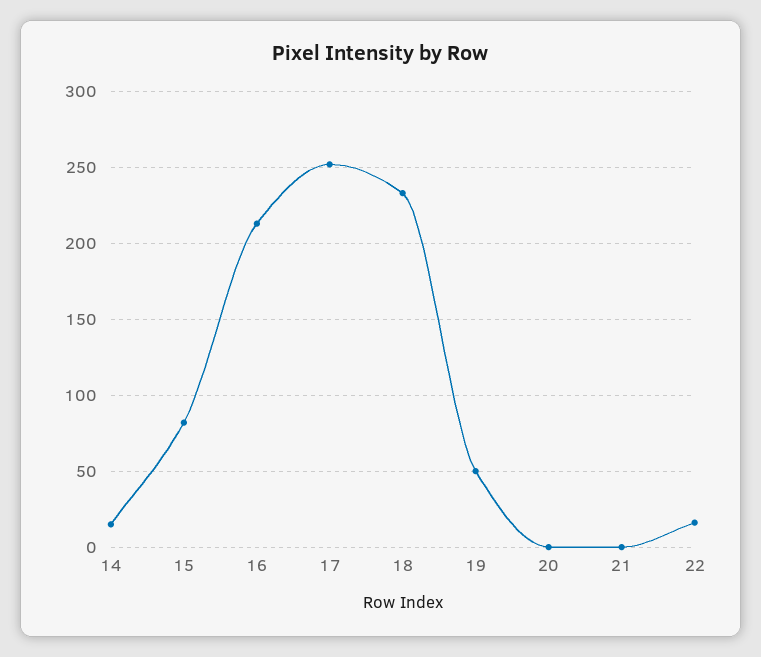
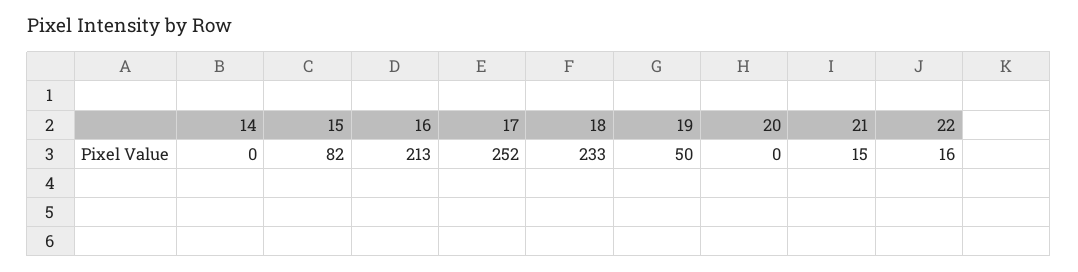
14: 15 -> 0
21: 0 -> 15

